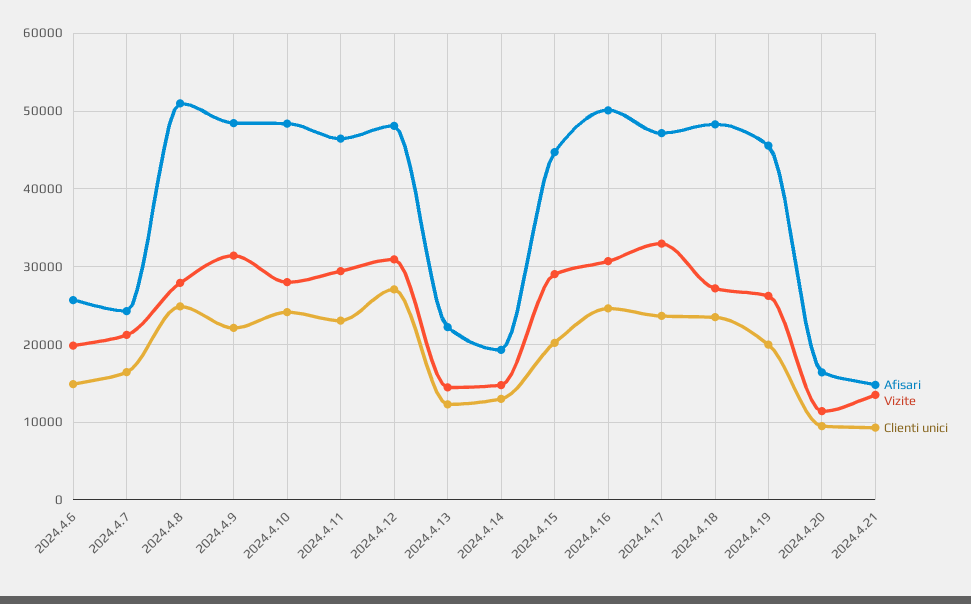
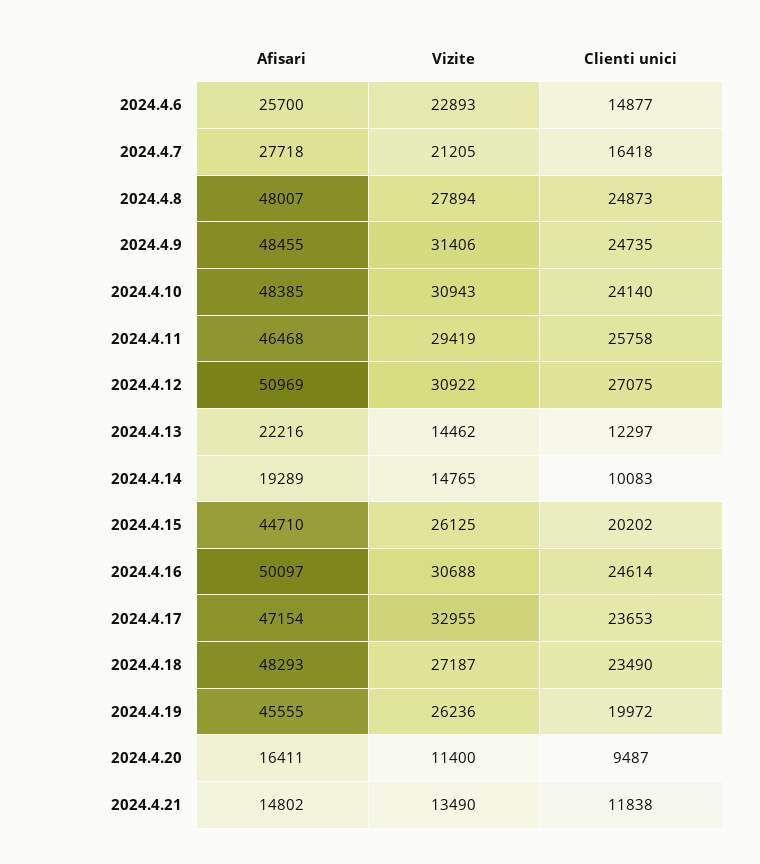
Vizite, 2024.4.6: 20000 -> 22893
Afisari, 2024.4.7: 24000 -> 27718
Afisari, 2024.4.8: 51000 -> 48007
Clienti unici, 2024.4.9: 22000 -> 24735
Vizite, 2024.4.10: 28000 -> 30943
Clienti unici, 2024.4.11: 23000 -> 25758
Afisari, 2024.4.12: 48000 -> 50969
Clienti unici, 2024.4.14: 13000 -> 10083
Vizite, 2024.4.15: 29000 -> 26125
Clienti unici, 2024.4.21: 9000 -> 11838

